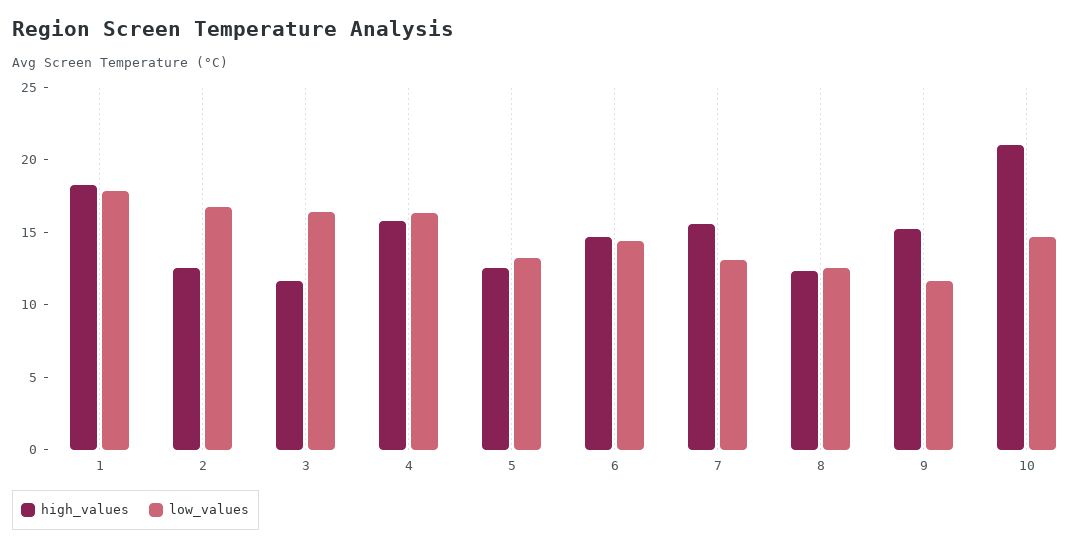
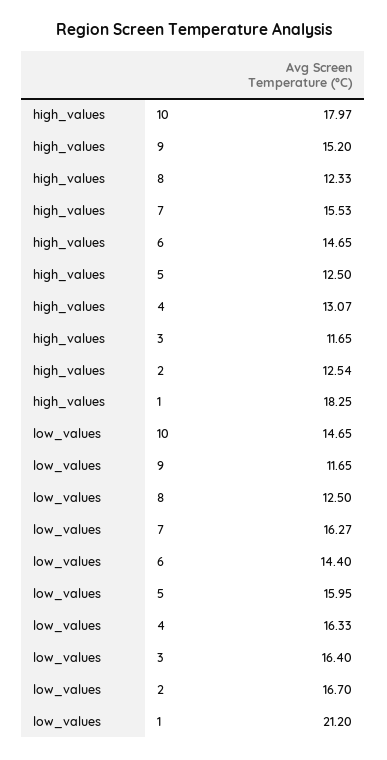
low_values, 1: 18 -> 21.2
high_values, 4: 16 -> 13.07
low_values, 5: 13 -> 15.95
low_values, 7: 13 -> 16.27
high_values, 10: 21 -> 17.97

